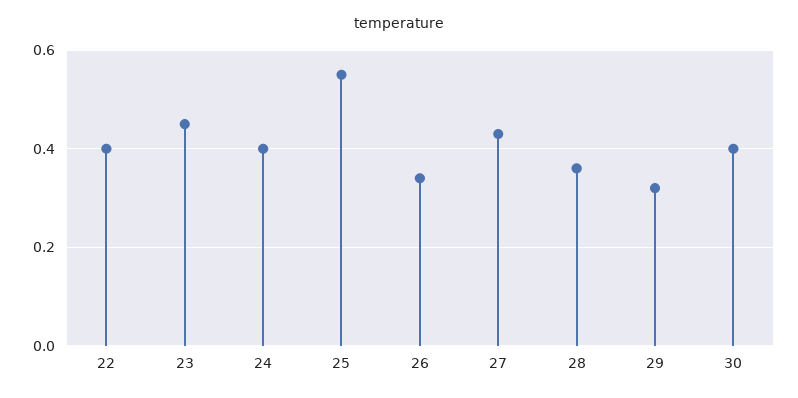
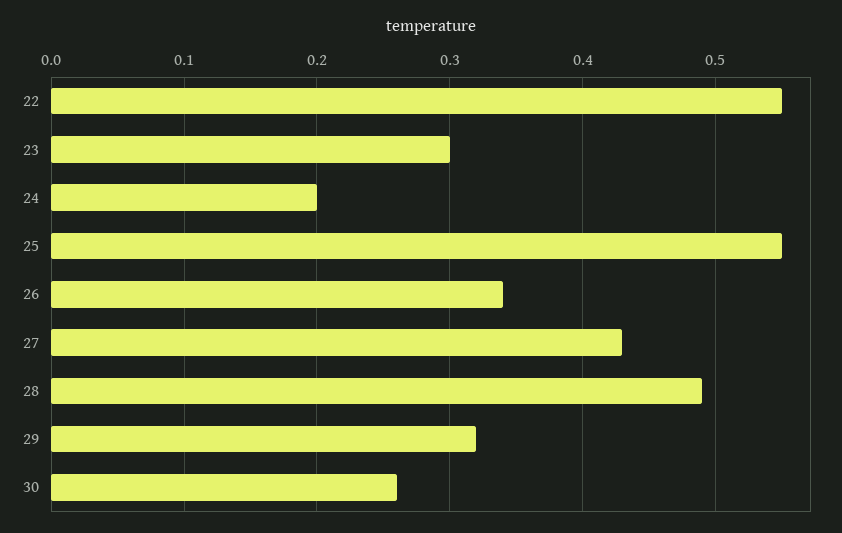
22: 0.4 -> 0.55
23: 0.45 -> 0.3
24: 0.4 -> 0.2
28: 0.35 -> 0.49
30: 0.4 -> 0.26

